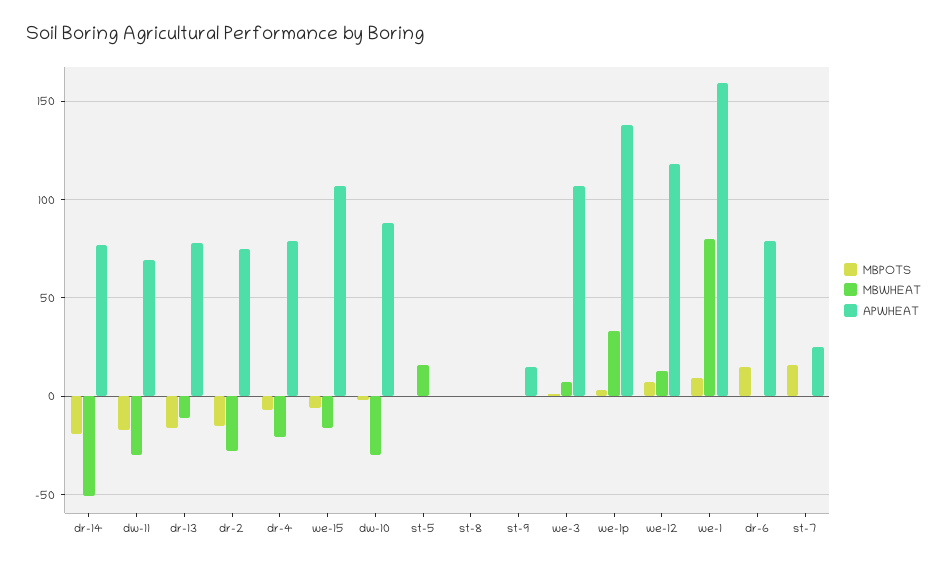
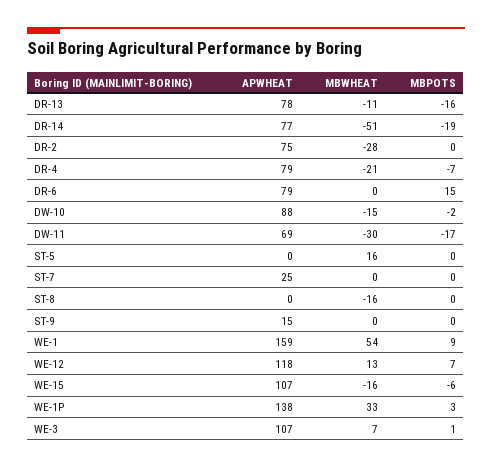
MBPOTS, dr-2: -15 -> 0
MBWHEAT, dw-10: -30 -> -15
MBWHEAT, st-8: 0 -> -16
MBWHEAT, we-1: 80 -> 54
MBPOTS, st-7: 15 -> 0

